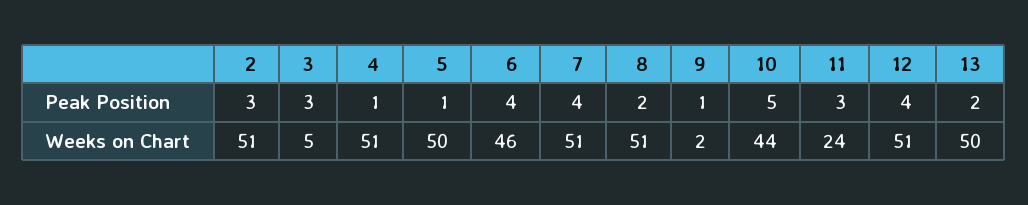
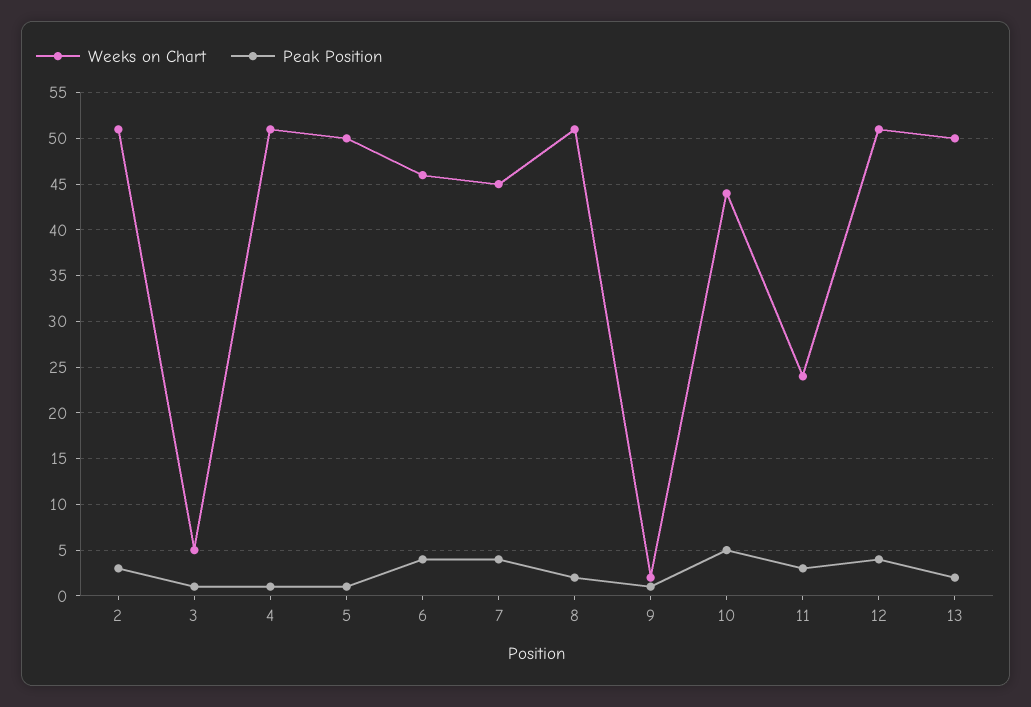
Peak Position, 3: 3 -> 1
Weeks on Chart, 7: 51 -> 45

